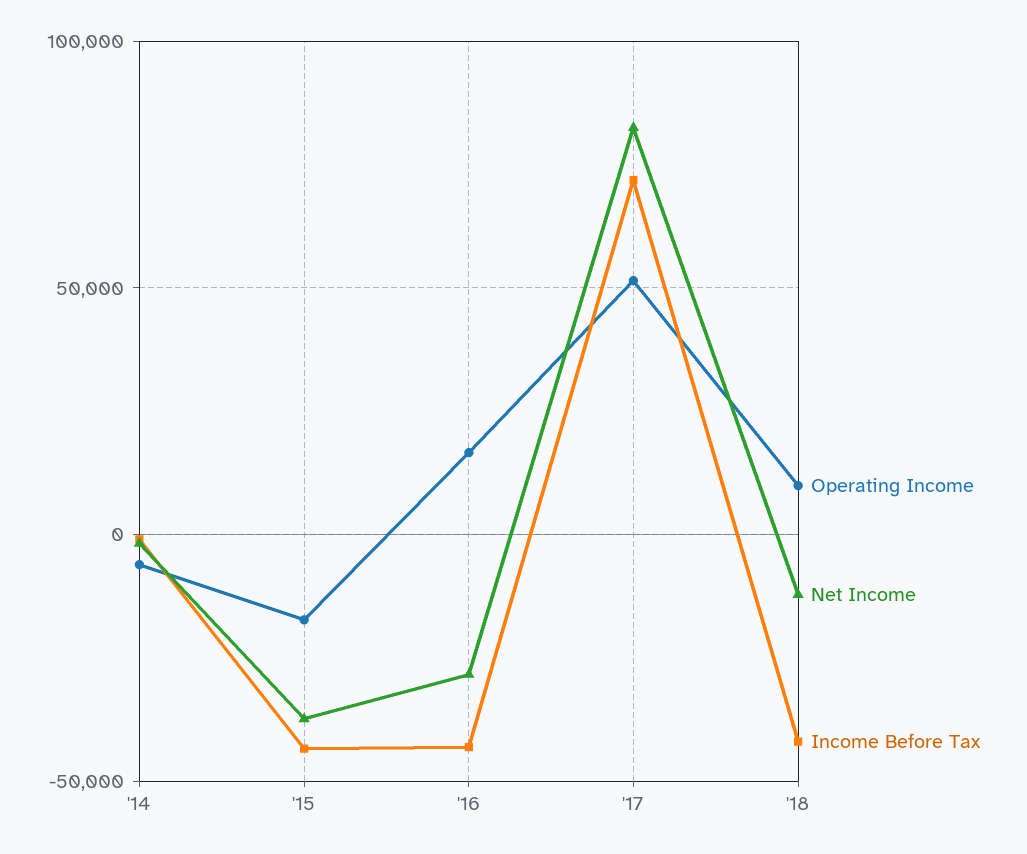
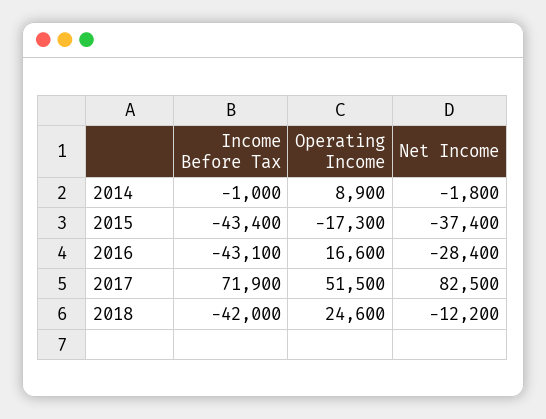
Operating Income, '14: -5000 -> 8900
Operating Income, '18: 10000 -> 24600

